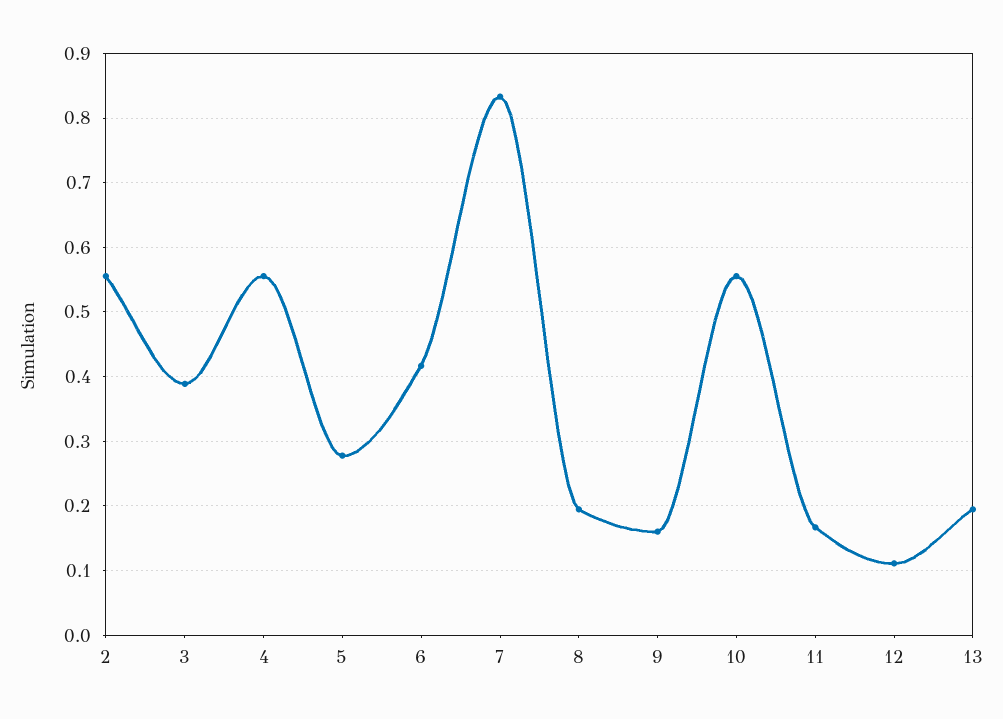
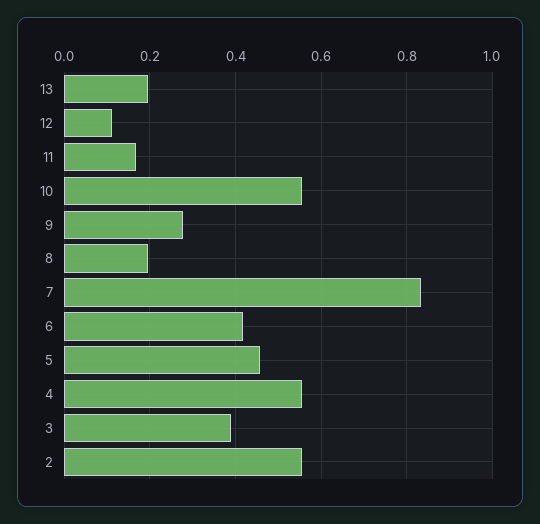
5: 0.28 -> 0.46
9: 0.16 -> 0.28

